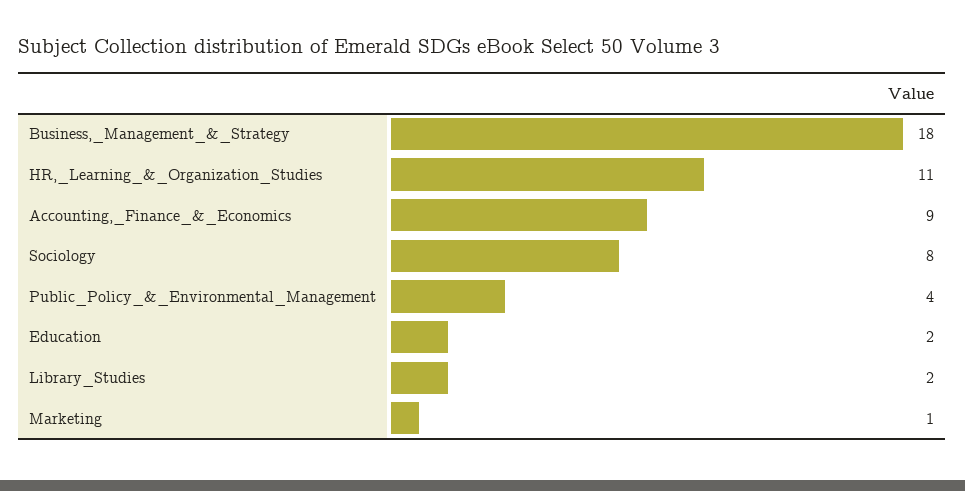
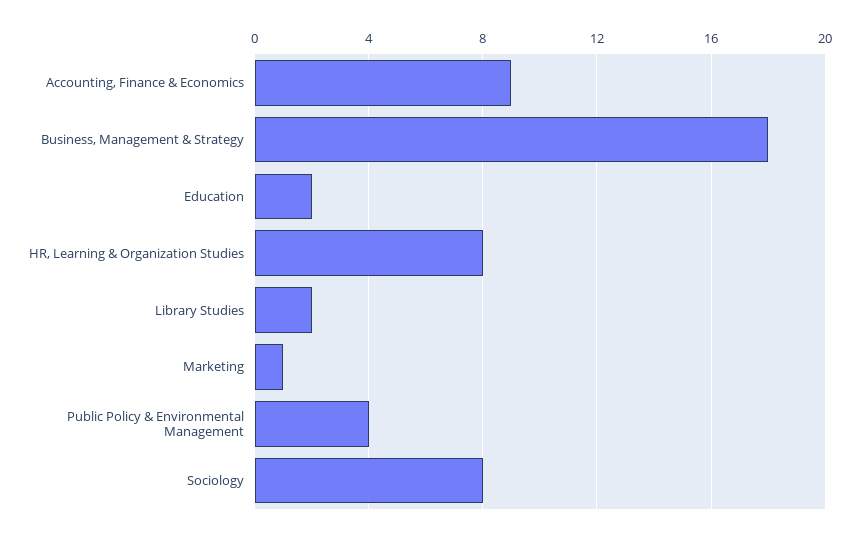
HR,_Learning_&_Organization_Studies: 11 -> 8

